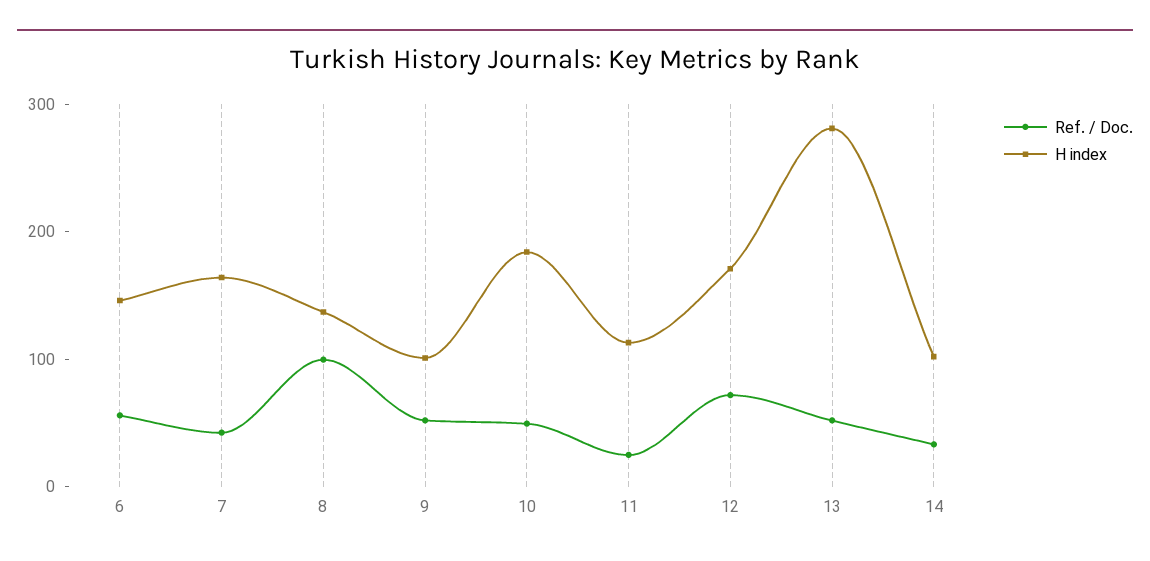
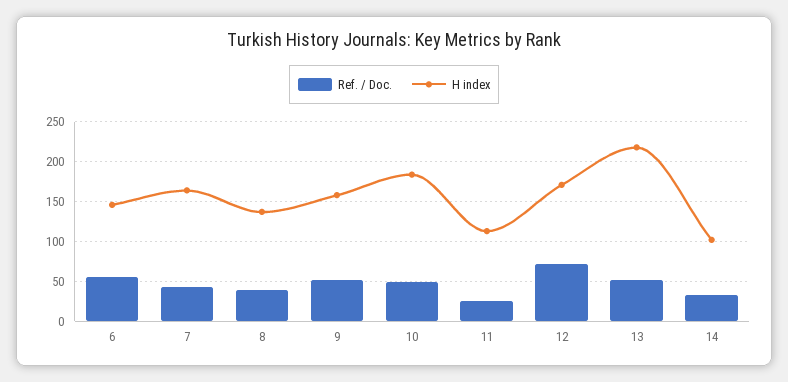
Ref. / Doc., 8: 100 -> 40
H index, 9: 100 -> 160
H index, 13: 280 -> 220

